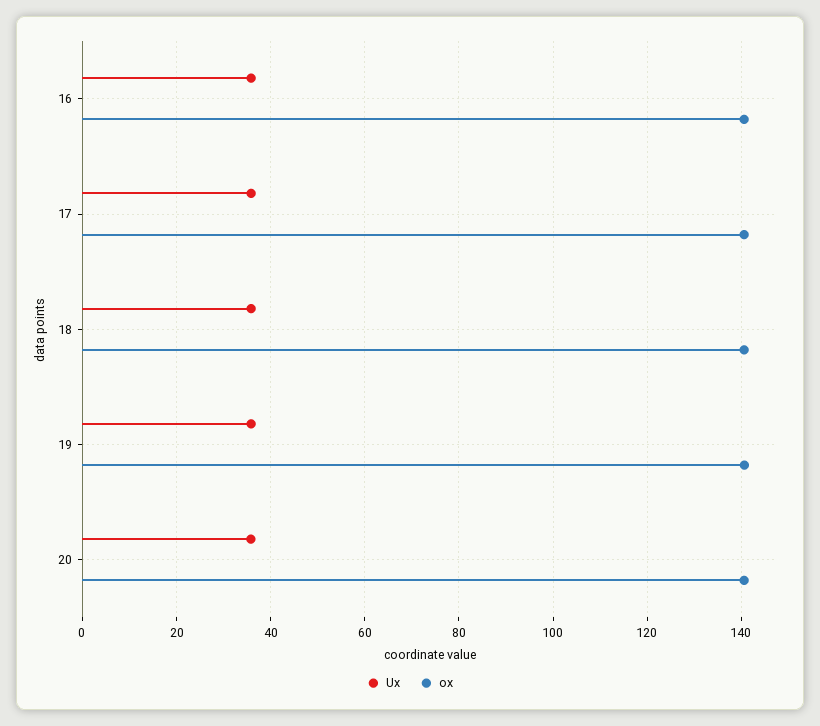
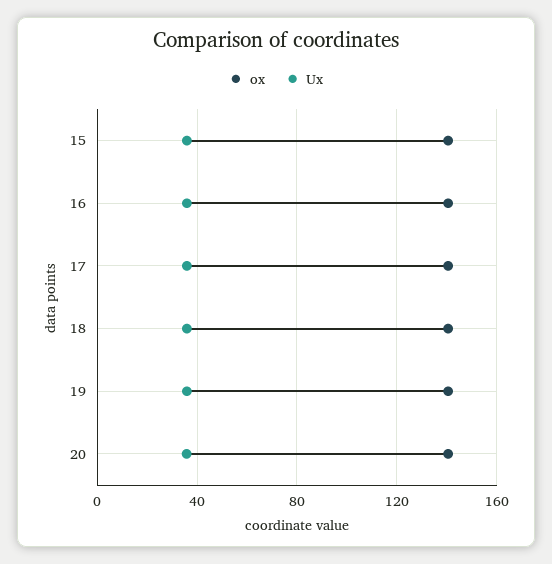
ox, 15: none -> 140
Ux, 15: none -> 35

